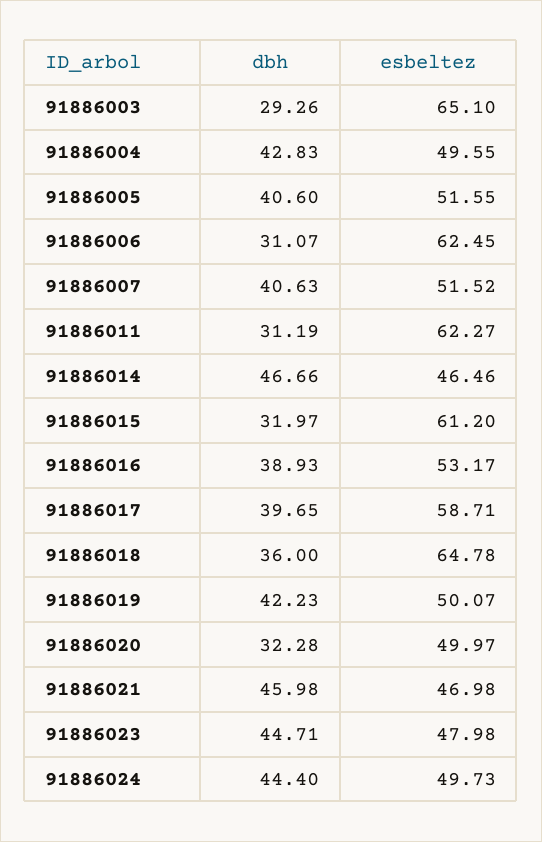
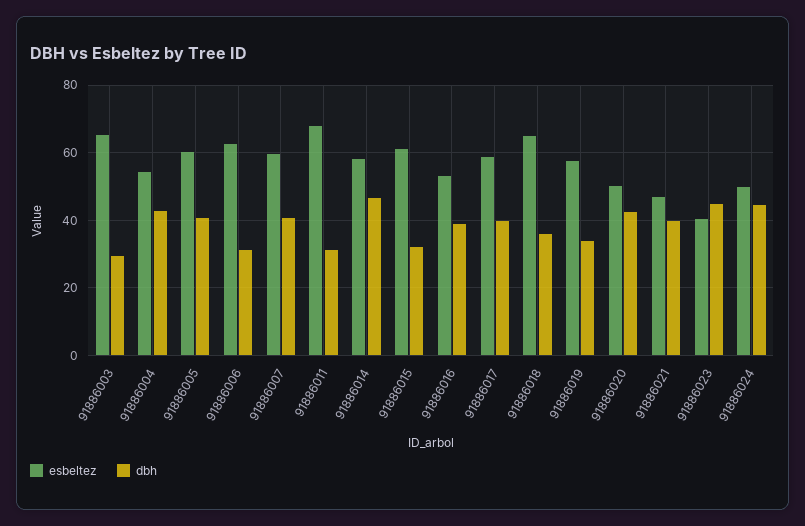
esbeltez, 91886004: 49.55 -> 54
esbeltez, 91886005: 51.55 -> 60
esbeltez, 91886007: 51.52 -> 60
esbeltez, 91886011: 62.27 -> 68
esbeltez, 91886014: 46.46 -> 58
dbh, 91886019: 42.23 -> 34
esbeltez, 91886019: 50.07 -> 58
dbh, 91886020: 32.28 -> 42
dbh, 91886021: 45.98 -> 40
esbeltez, 91886023: 47.98 -> 40

